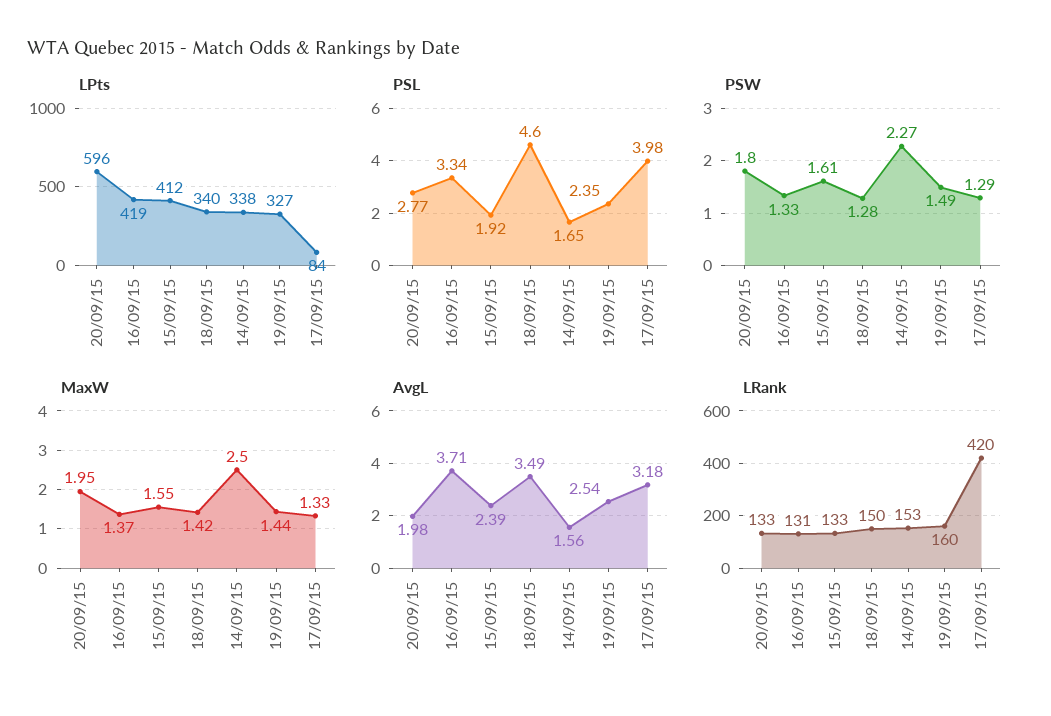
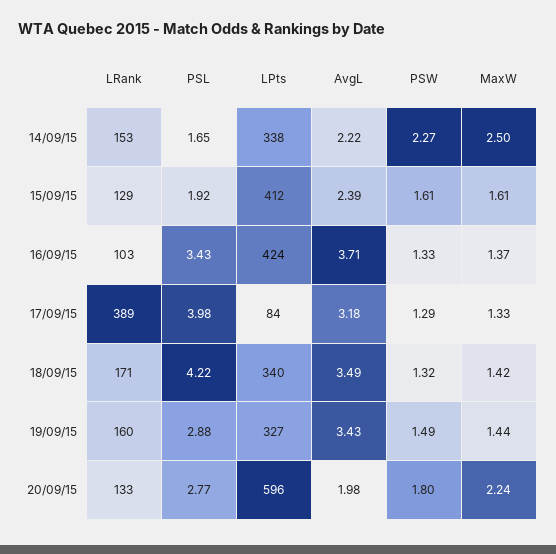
LPts, 16/09/15: 419 -> 424
PSL, 16/09/15: 3.34 -> 3.43
PSL, 18/09/15: 4.6 -> 4.22
PSL, 19/09/15: 2.35 -> 2.88
PSW, 18/09/15: 1.28 -> 1.32
MaxW, 20/09/15: 1.95 -> 2.24
MaxW, 15/09/15: 1.55 -> 1.61
AvgL, 14/09/15: 1.56 -> 2.22
AvgL, 19/09/15: 2.54 -> 3.43
LRank, 16/09/15: 131 -> 103
LRank, 15/09/15: 133 -> 129
LRank, 18/09/15: 150 -> 171
LRank, 17/09/15: 420 -> 389

